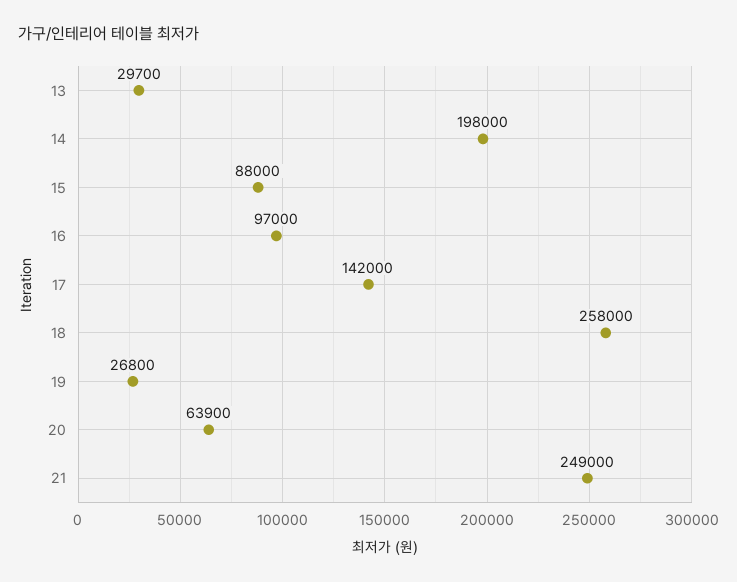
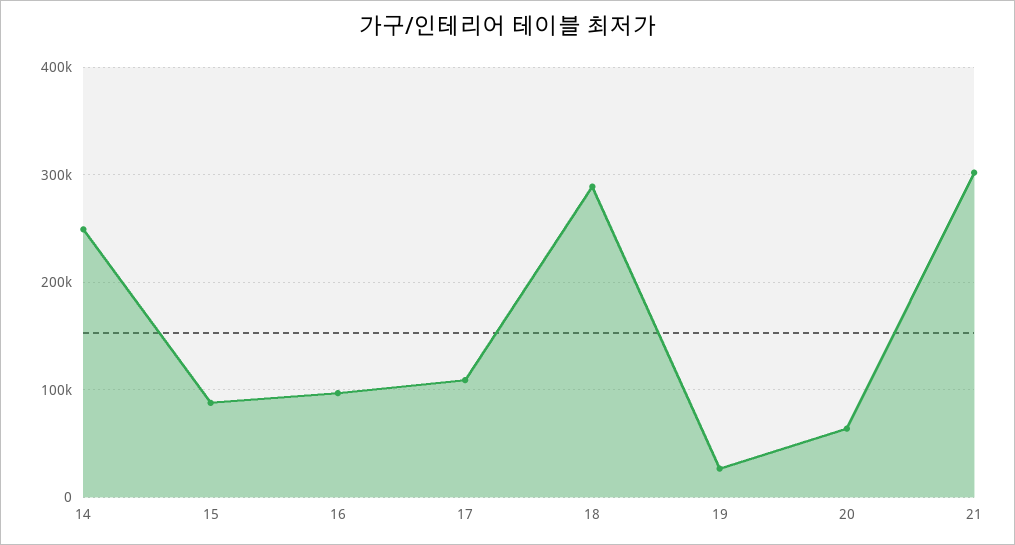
13: 29700 -> none
14: 198000 -> 250000
17: 142000 -> 110000
18: 258000 -> 290000
21: 249000 -> 300000

